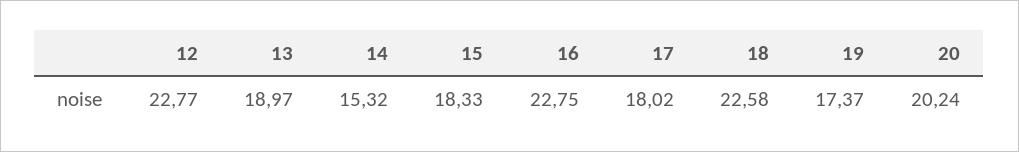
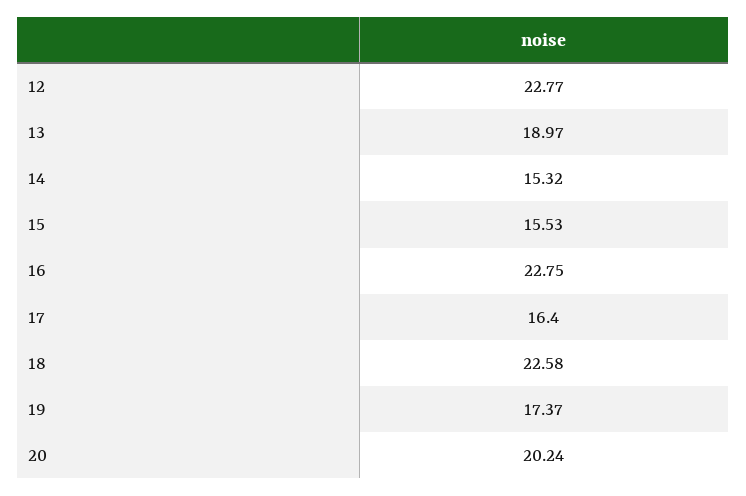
15: 18.33 -> 15.53
17: 18.02 -> 16.4

